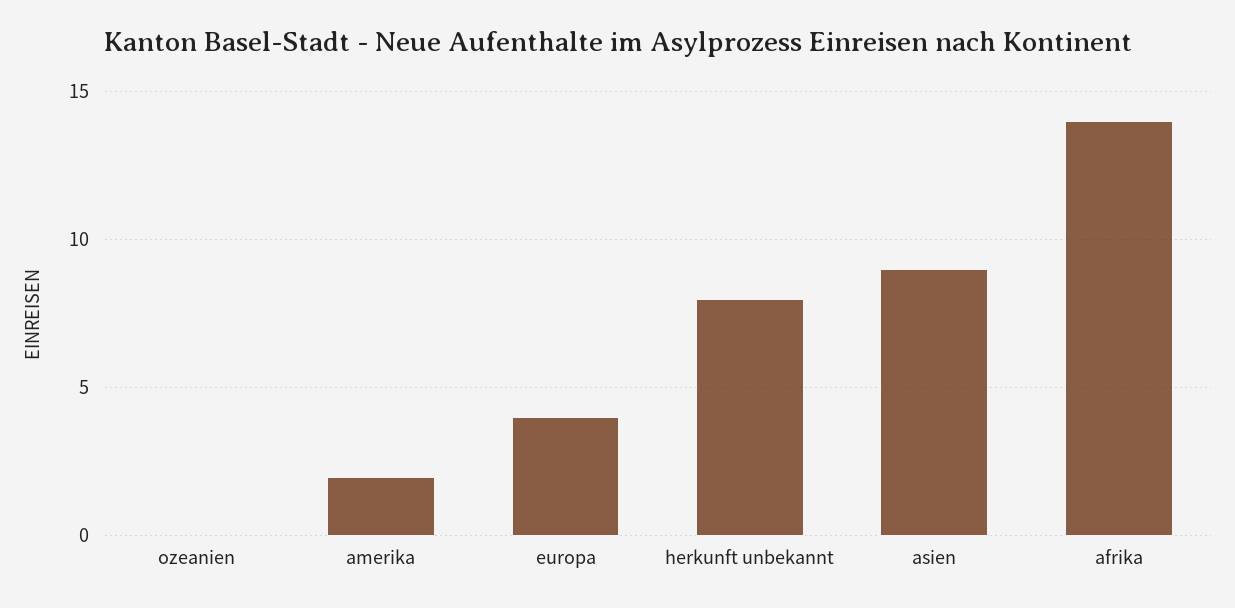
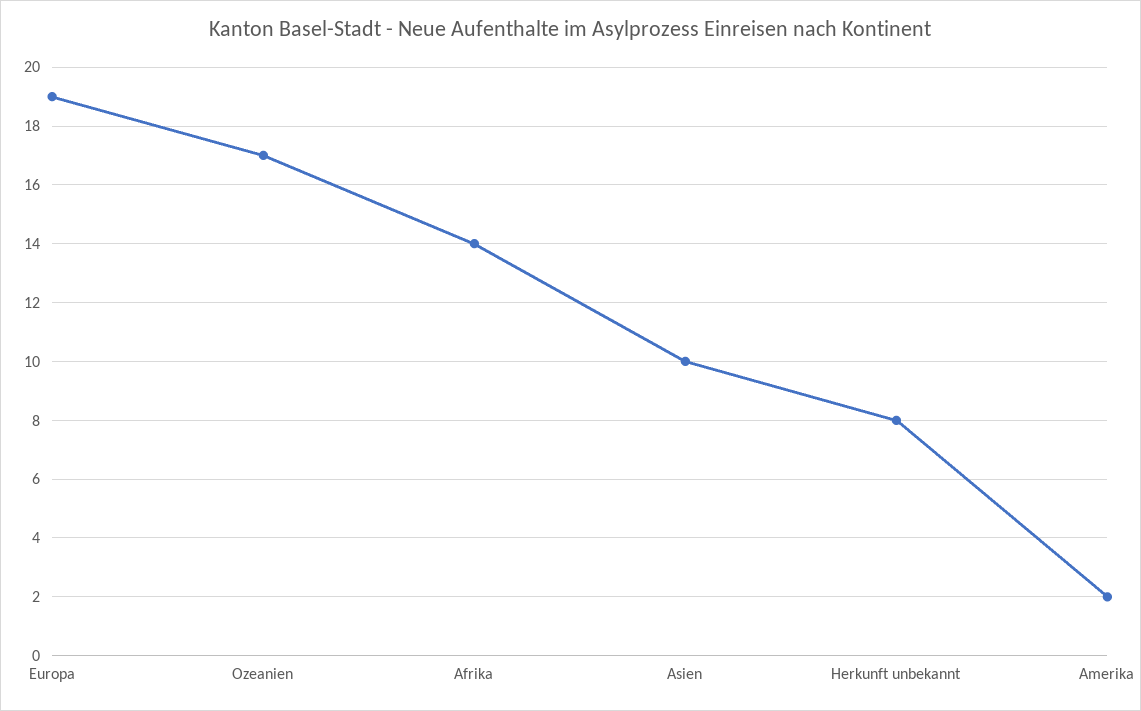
ozeanien: 0 -> 17
europa: 4 -> 19
asien: 9 -> 10

